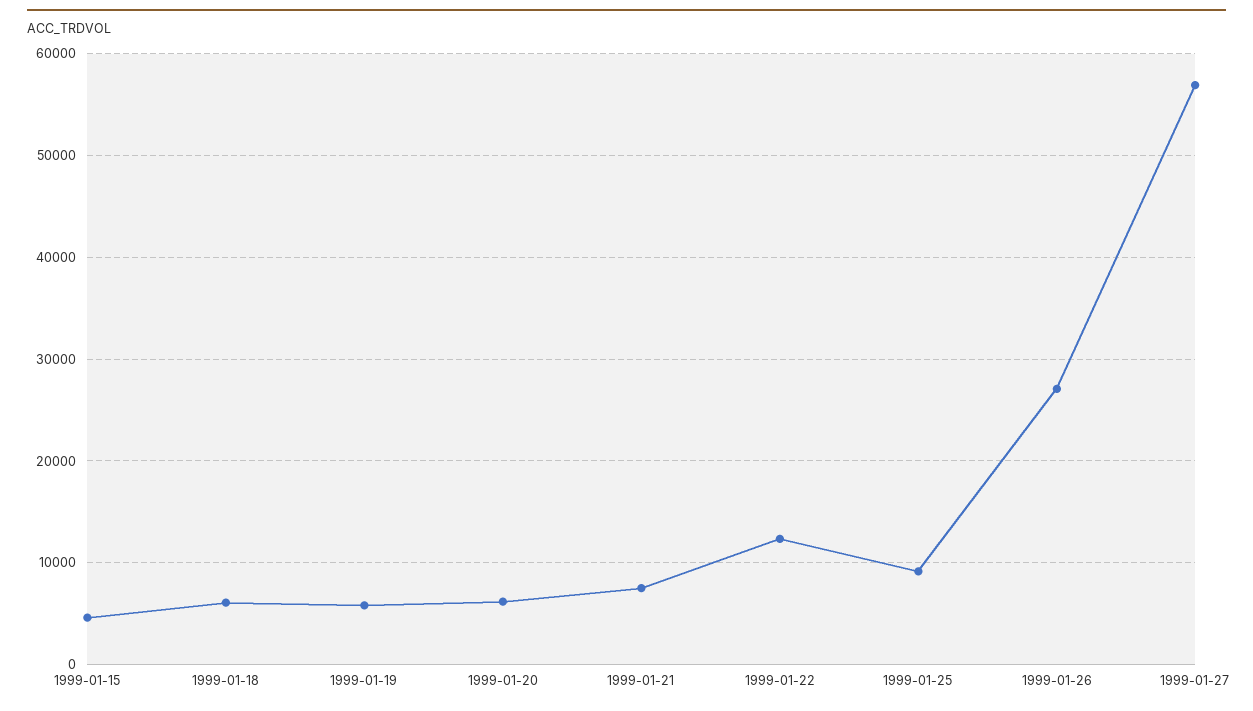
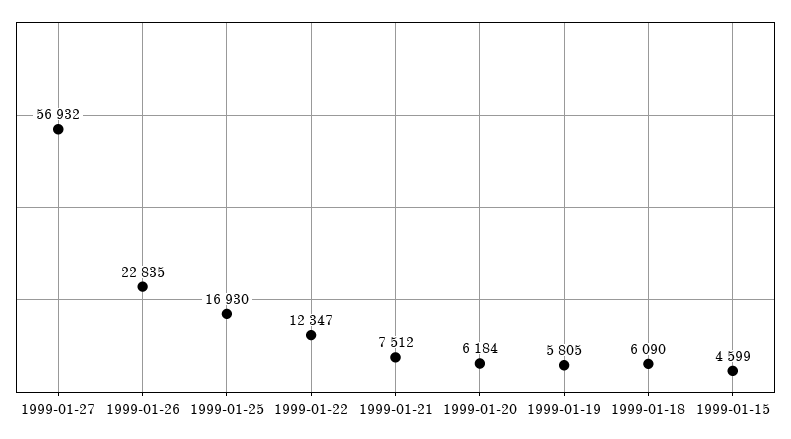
1999-01-25: 9000 -> 16930
1999-01-26: 27000 -> 22835

